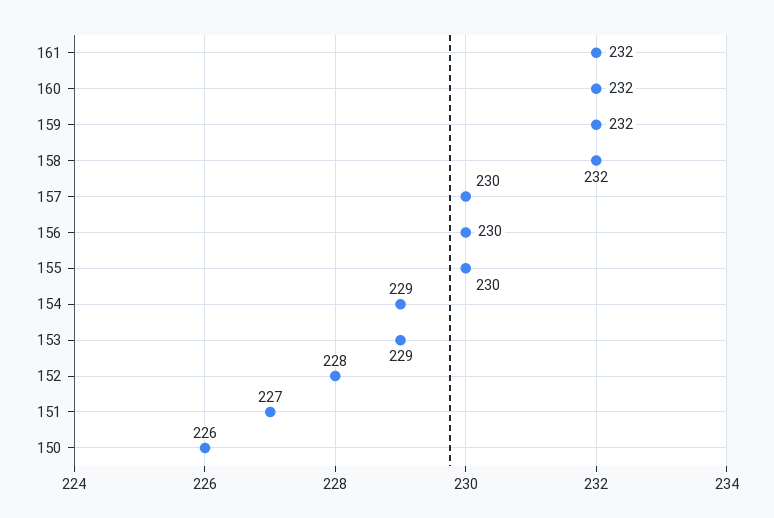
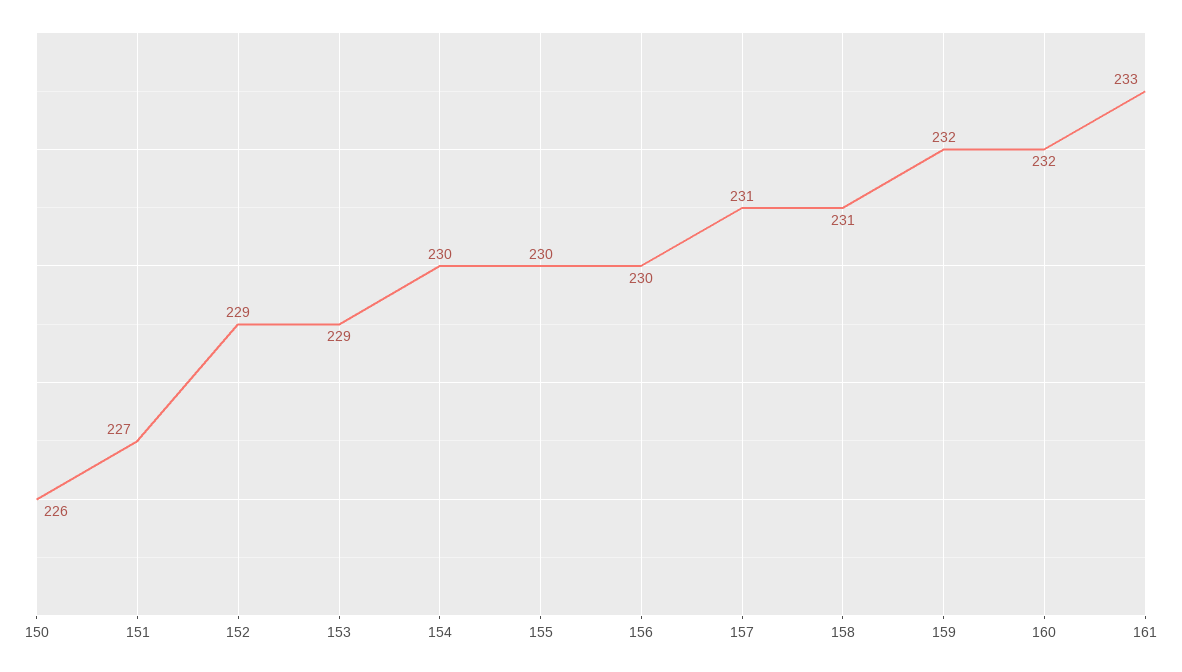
161: 232 -> 233
158: 232 -> 231
157: 230 -> 231
154: 229 -> 230
152: 228 -> 229

